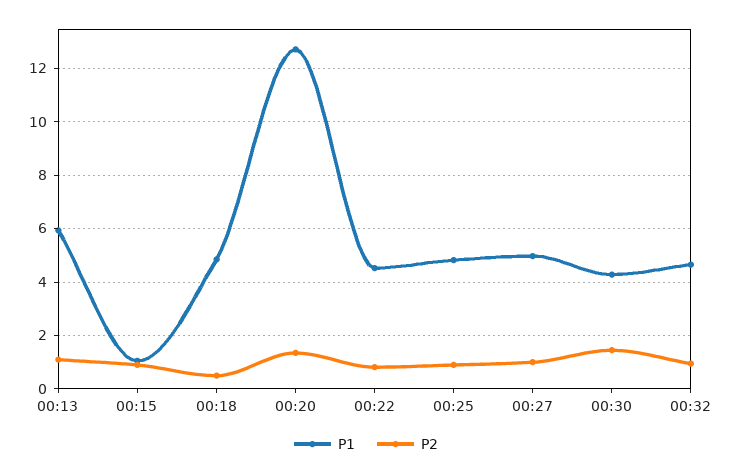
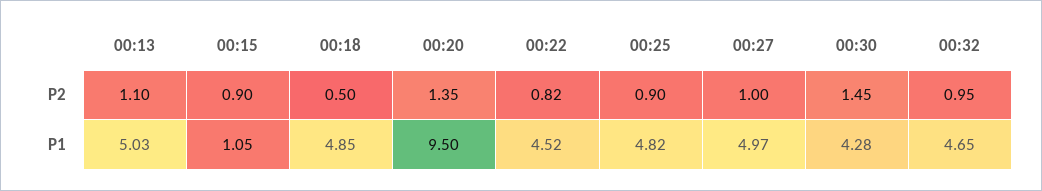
P1, 00:13: 6 -> 5.03
P1, 00:20: 12.75 -> 9.5

